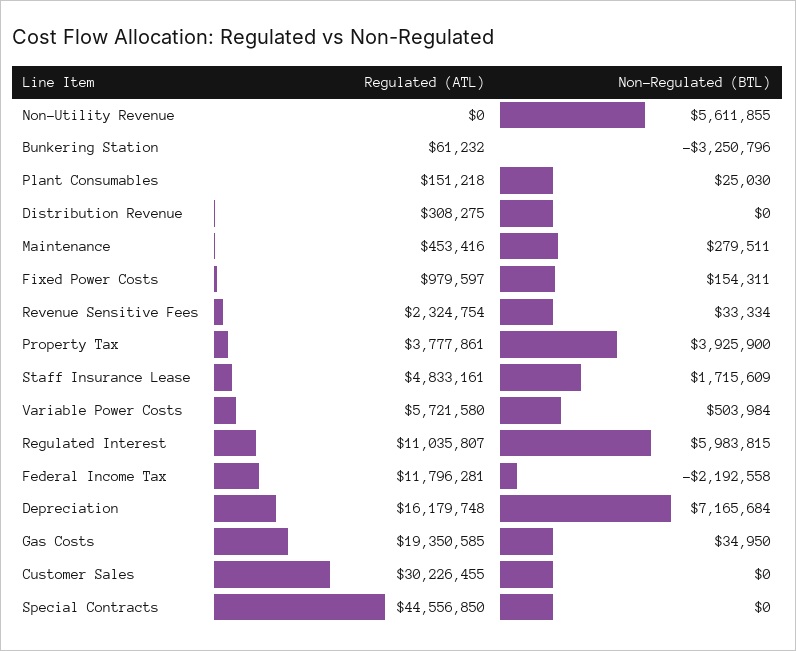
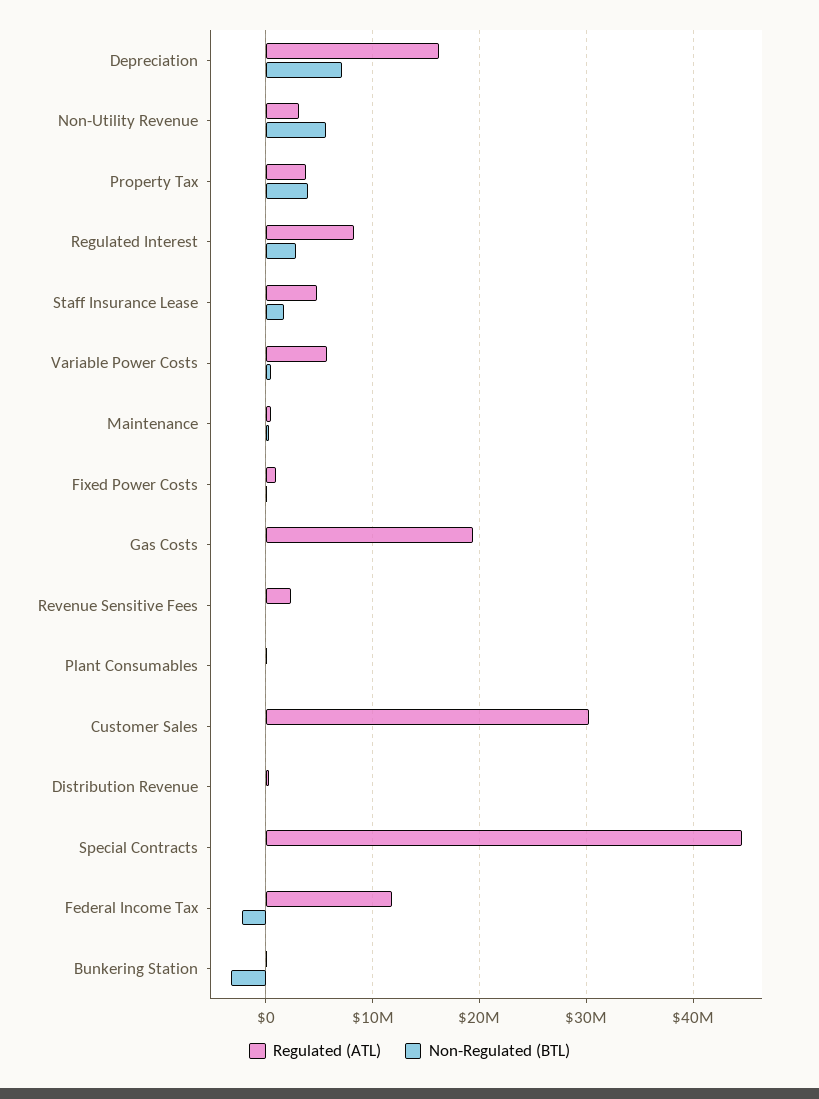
Regulated (ATL), Non-Utility Revenue: 0 -> 3000000
Regulated (ATL), Regulated Interest: 11035807 -> 8000000
Non-Regulated (BTL), Regulated Interest: 5983815 -> 3000000

